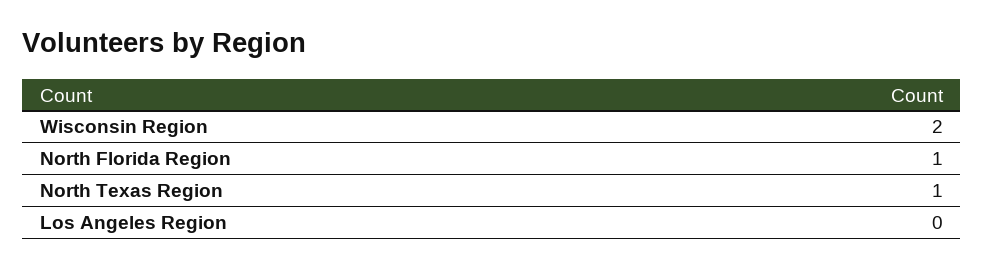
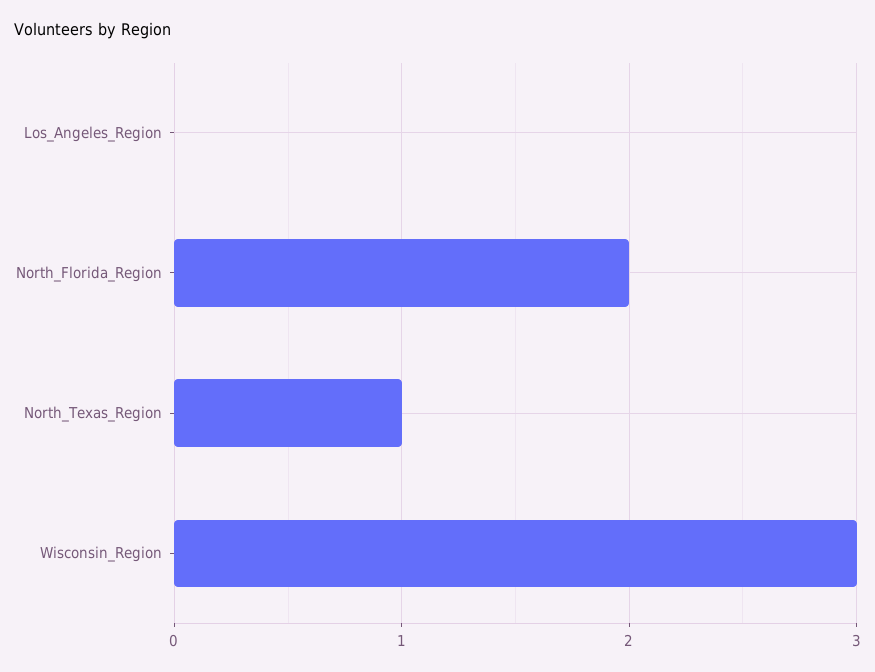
Wisconsin Region: 2 -> 3
North Florida Region: 1 -> 2

